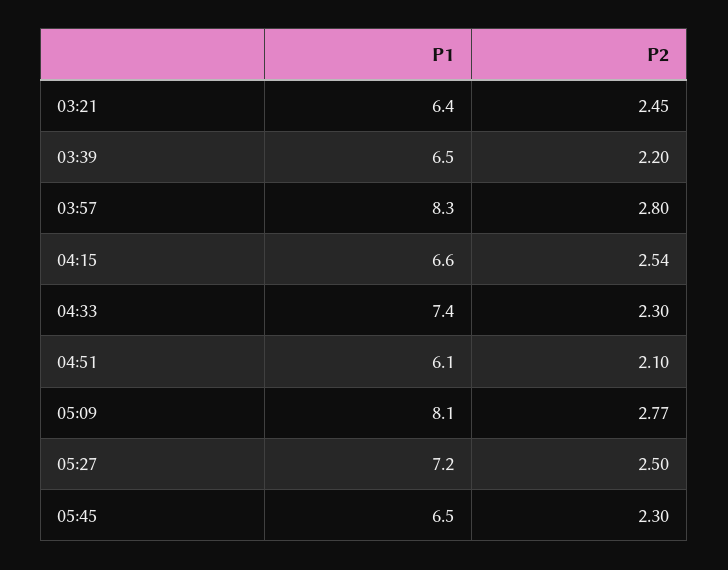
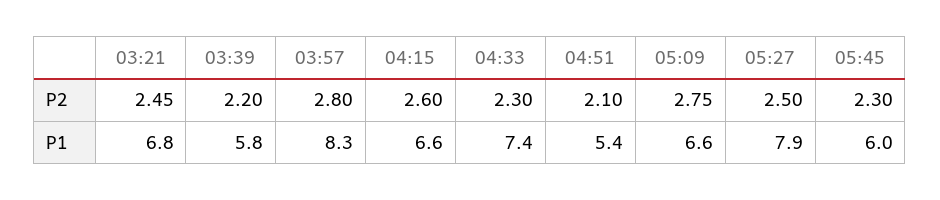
P1, 03:21: 6.4 -> 6.8
P1, 03:39: 6.5 -> 5.8
P2, 04:15: 2.54 -> 2.6
P1, 04:51: 6.1 -> 5.4
P1, 05:09: 8.1 -> 6.6
P2, 05:09: 2.77 -> 2.75
P1, 05:27: 7.2 -> 7.9
P1, 05:45: 6.5 -> 6

